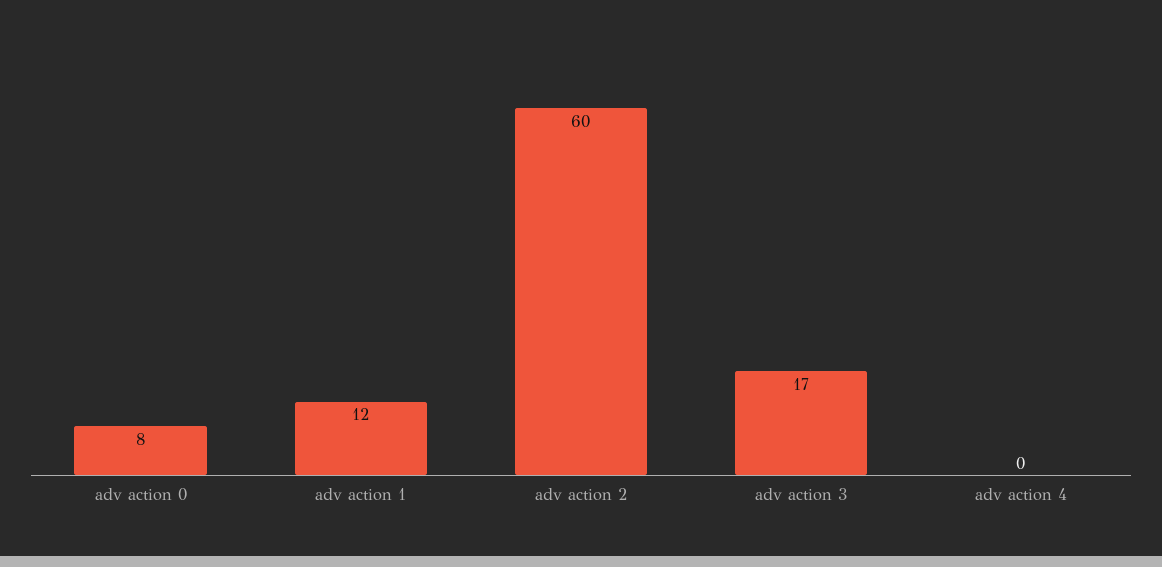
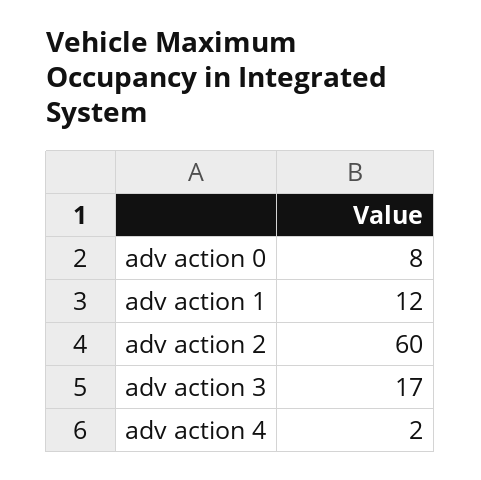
adv action 4: 0 -> 2

